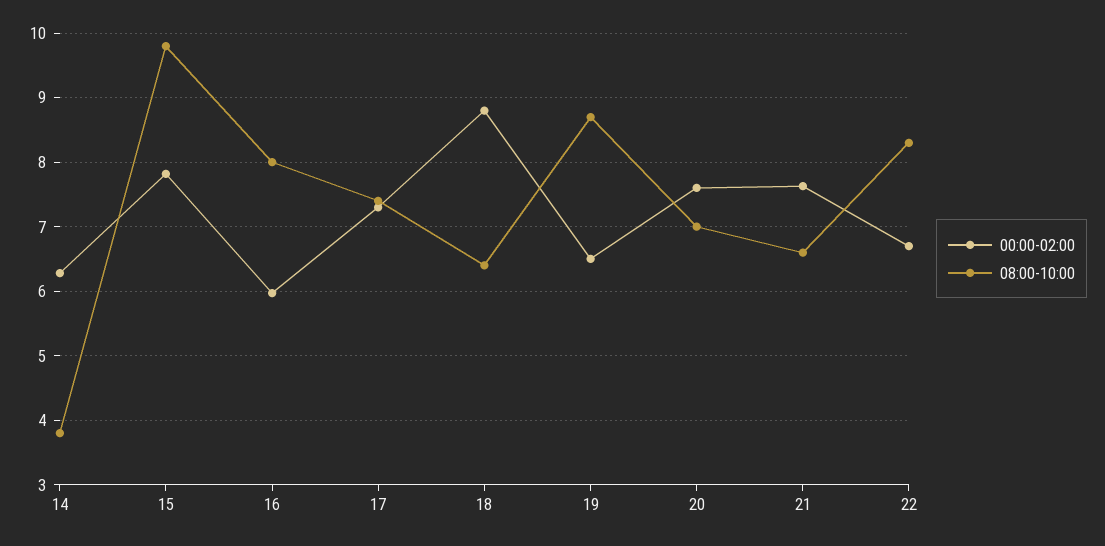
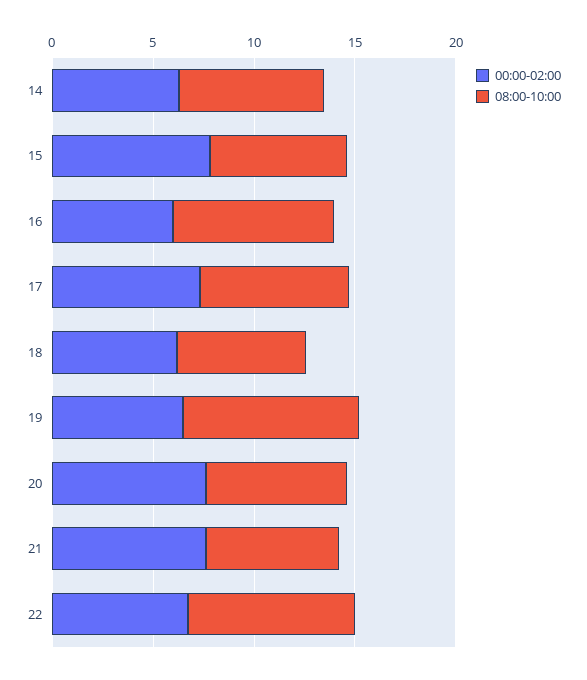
08:00-10:00, 14: 3.8 -> 7
08:00-10:00, 15: 9.8 -> 7
00:00-02:00, 18: 8.8 -> 6

